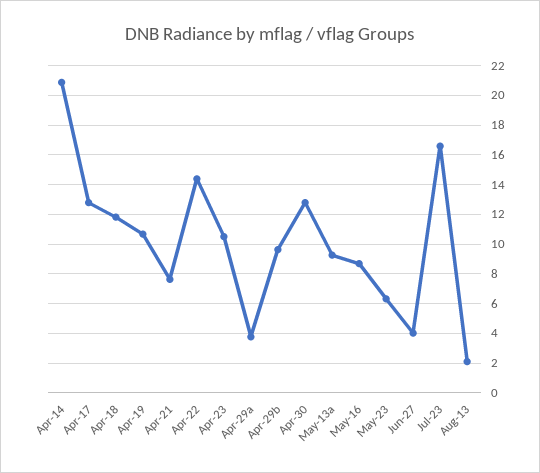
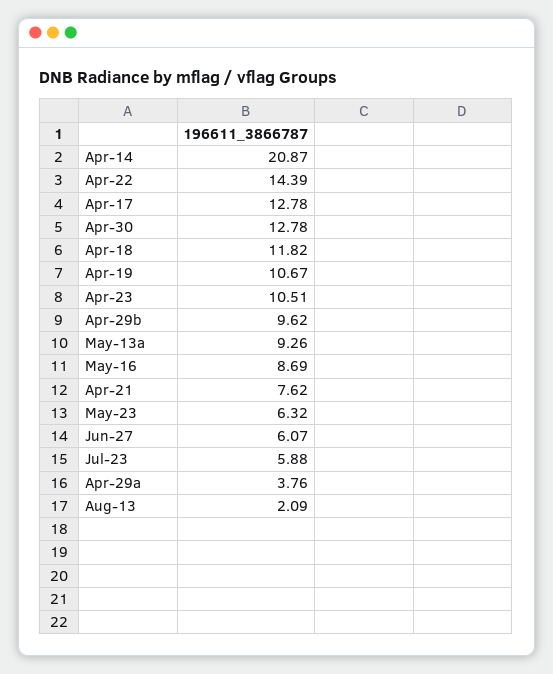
Jun-27: 4 -> 6.07
Jul-23: 16.5 -> 5.88

